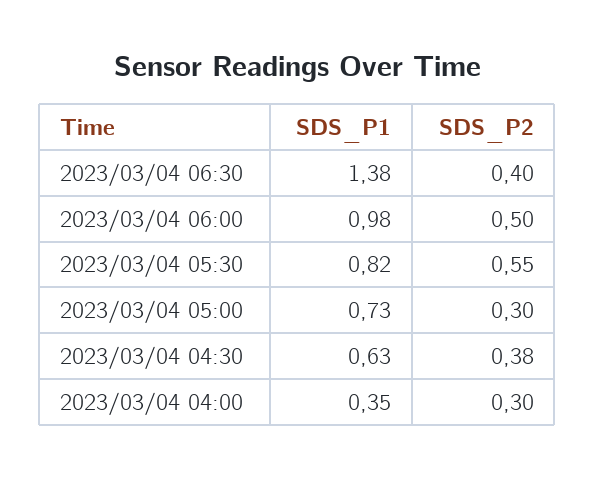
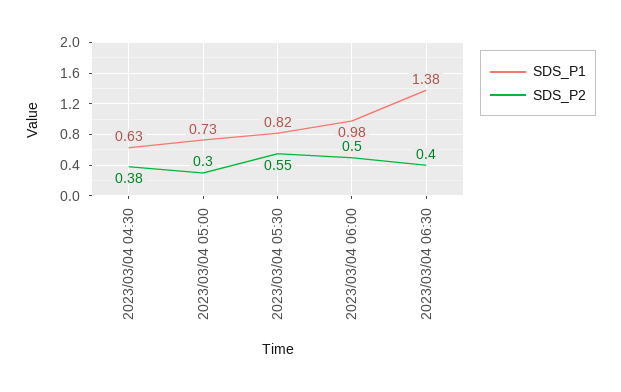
SDS_P1, 2023/03/04 04:00: 0.35 -> none
SDS_P2, 2023/03/04 04:00: 0.3 -> none

